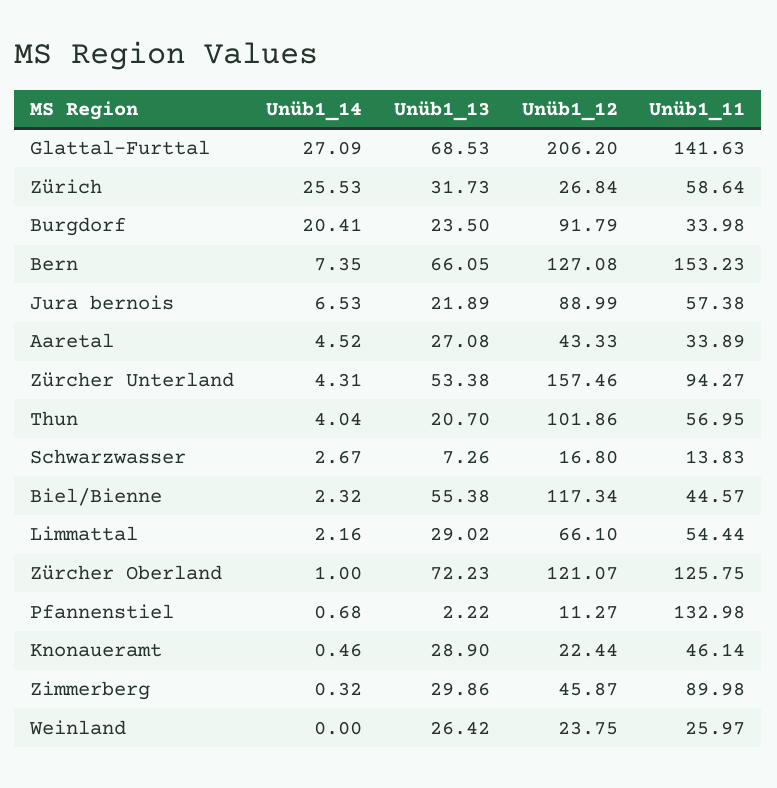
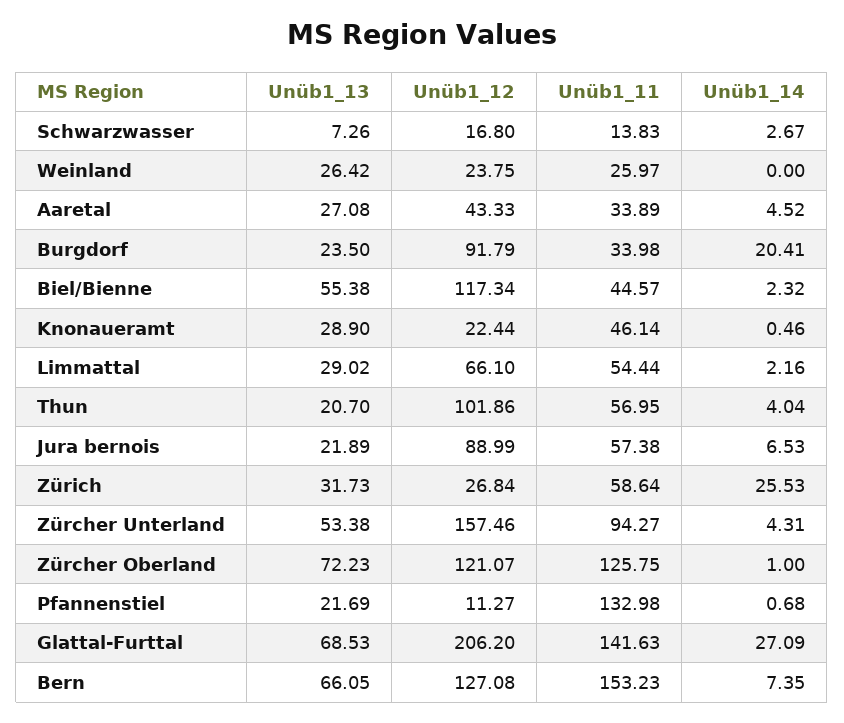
Unüb1_13, Pfannenstiel: 2.22 -> 21.69
Unüb1_14, Zimmerberg: 0.32 -> none
Unüb1_13, Zimmerberg: 29.86 -> none
Unüb1_12, Zimmerberg: 45.87 -> none
Unüb1_11, Zimmerberg: 89.98 -> none

